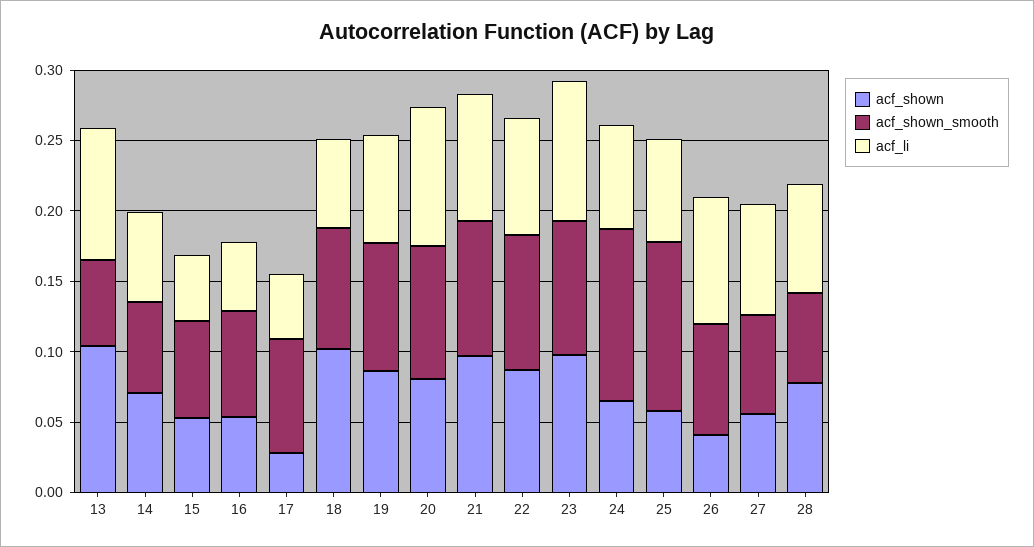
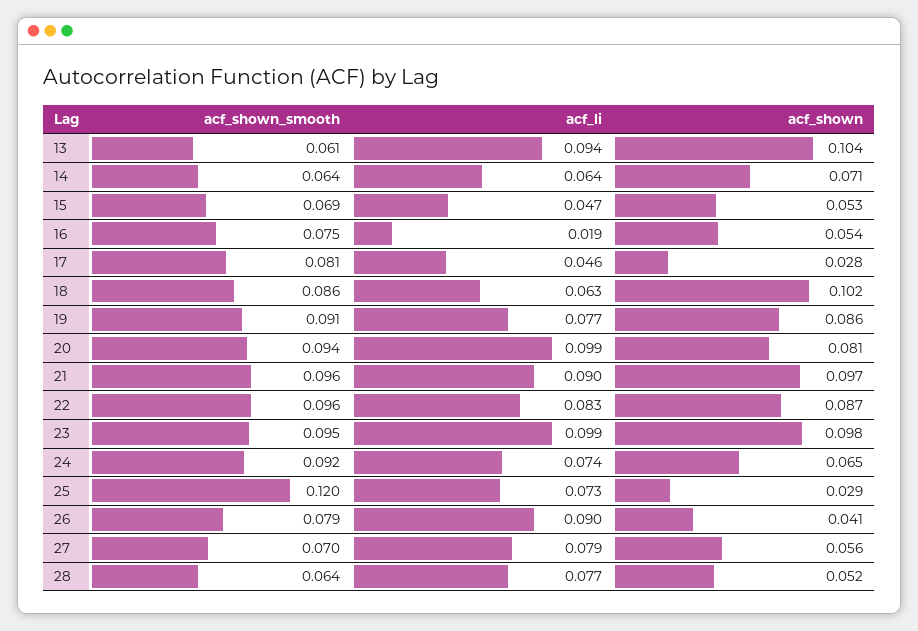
acf_li, 16: 0.05 -> 0.019
acf_shown_smooth, 24: 0.12 -> 0.092
acf_shown, 25: 0.06 -> 0.029
acf_shown, 28: 0.08 -> 0.052

